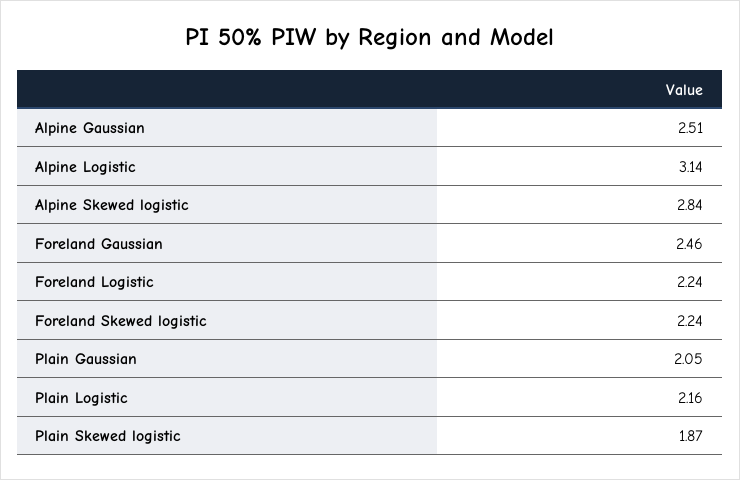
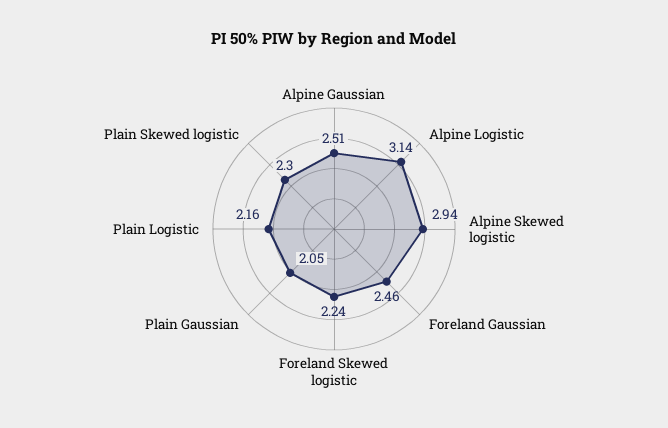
Alpine Skewed logistic: 2.84 -> 2.94
Foreland Logistic: 2.24 -> none
Plain Skewed logistic: 1.87 -> 2.3

